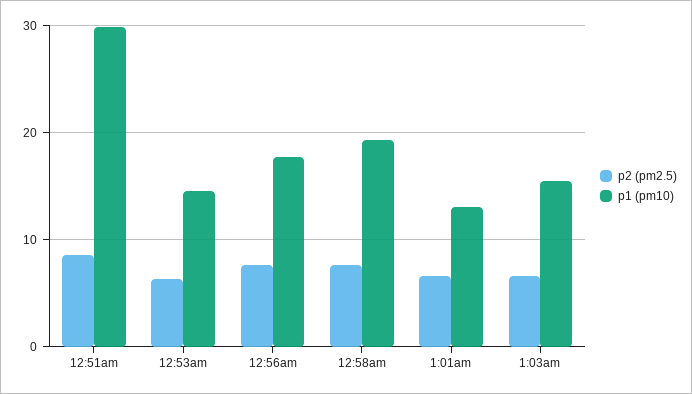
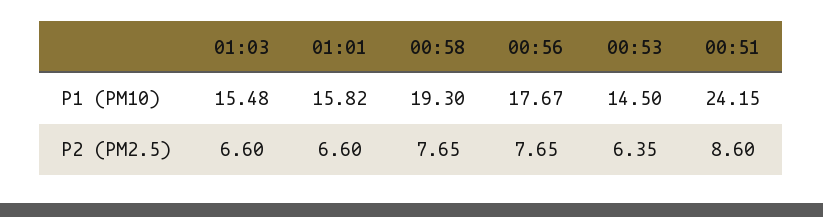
p1 (pm10), 12:51am: 30 -> 24.15
p1 (pm10), 1:01am: 13 -> 15.82

